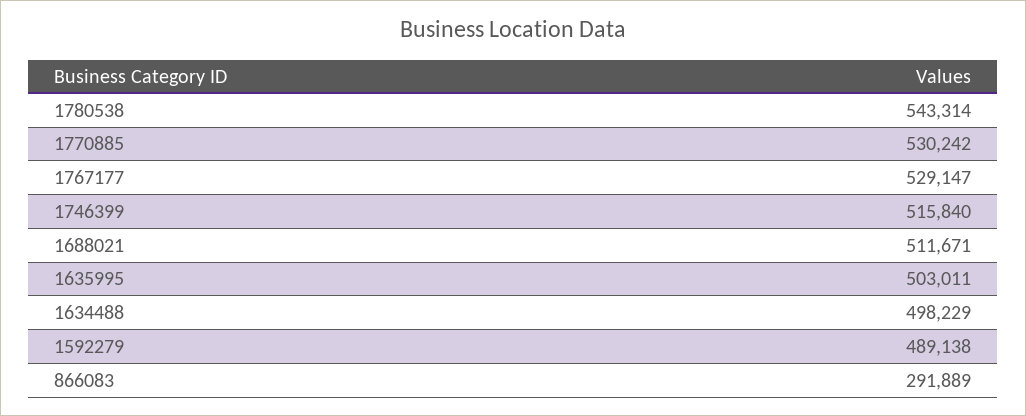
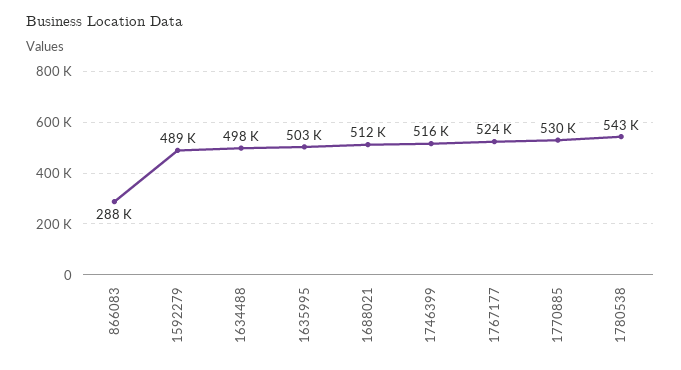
1767177: 529147 -> 524000
866083: 291889 -> 288000

